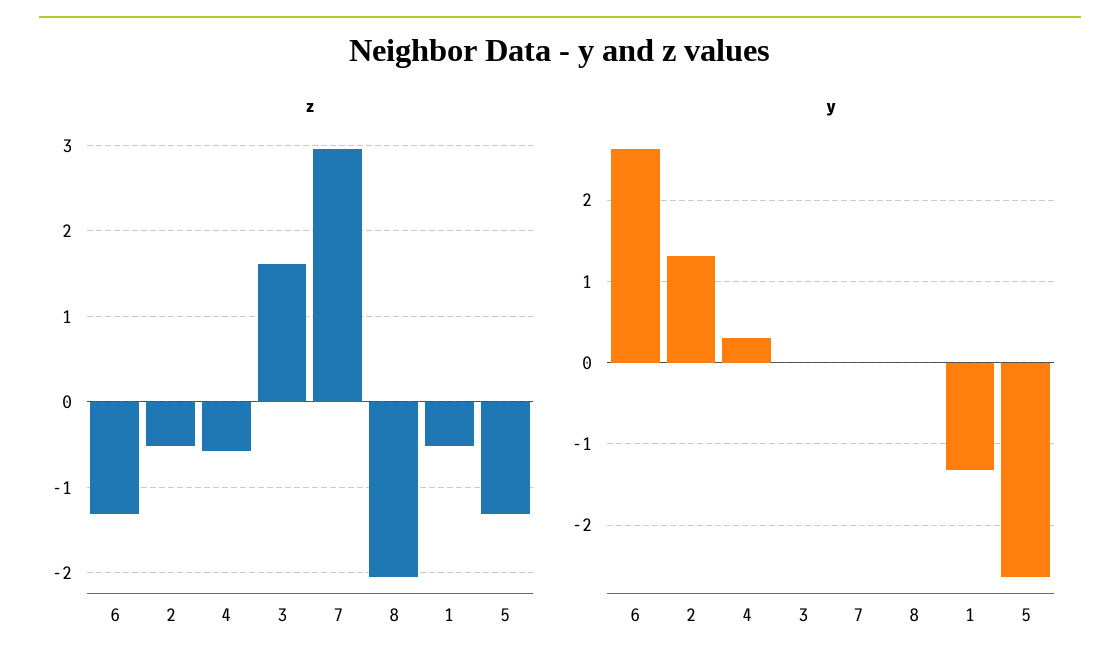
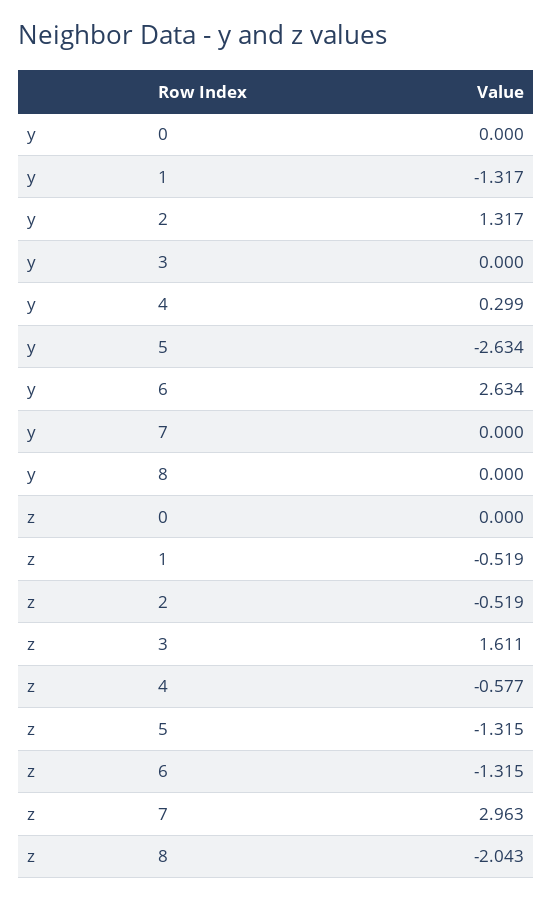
y, 0: none -> 0
z, 0: none -> 0

